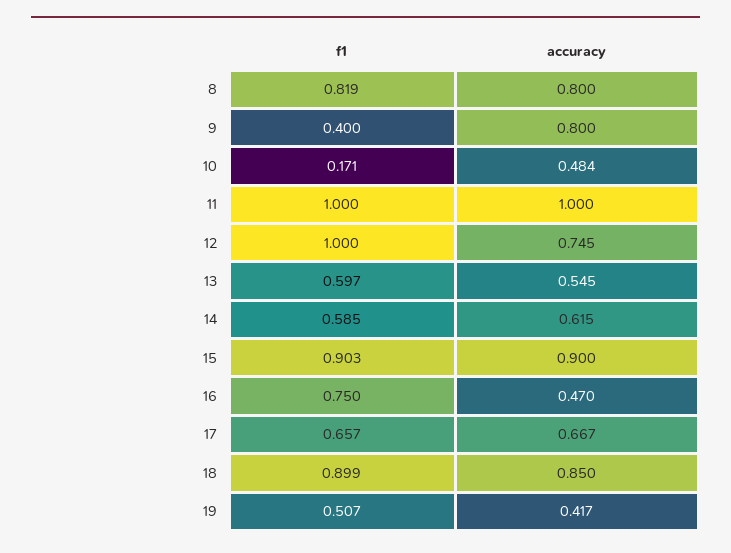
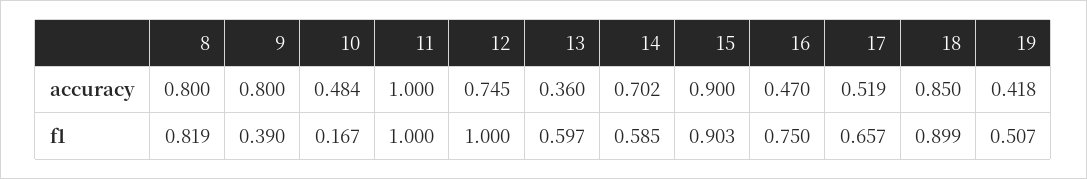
f1, 9: 0.4 -> 0.39
f1, 10: 0.171 -> 0.167
accuracy, 13: 0.545 -> 0.36
accuracy, 14: 0.615 -> 0.702
accuracy, 17: 0.667 -> 0.519
accuracy, 19: 0.417 -> 0.418

